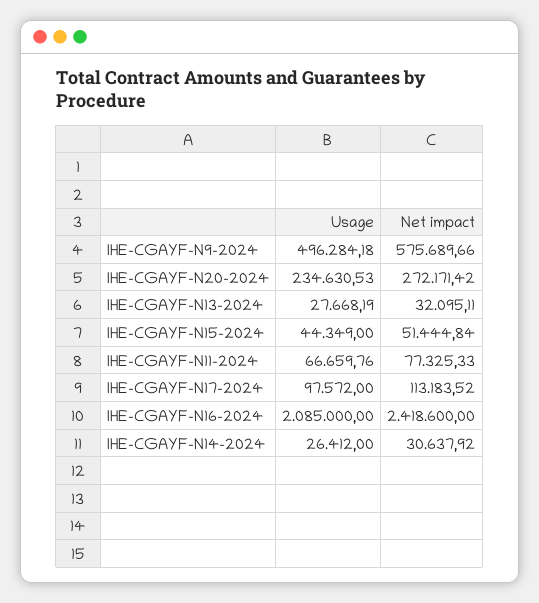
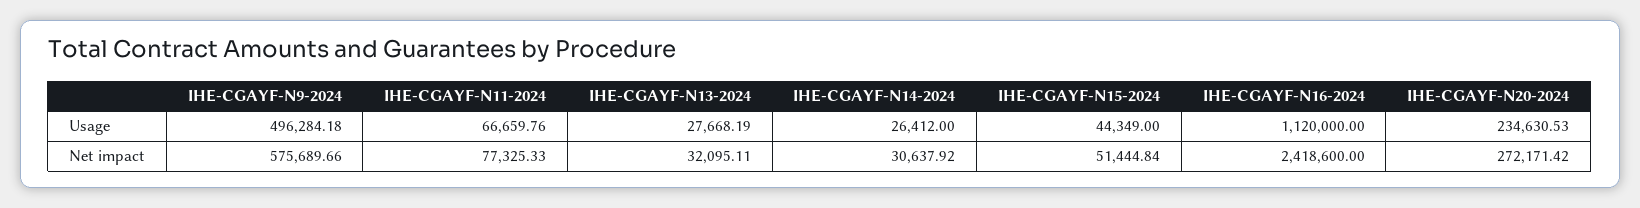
Usage, IHE-CGAYF-N17-2024: 97572 -> none
Net impact, IHE-CGAYF-N17-2024: 113183.52 -> none
Usage, IHE-CGAYF-N16-2024: 2085000 -> 1120000

